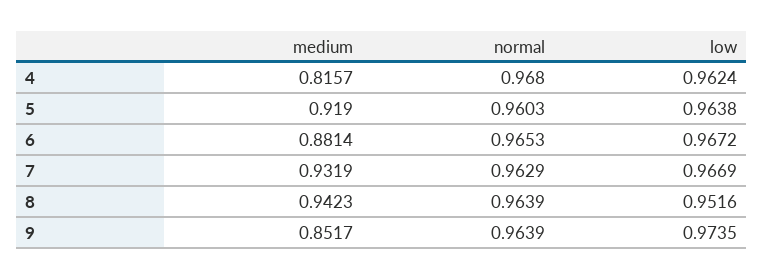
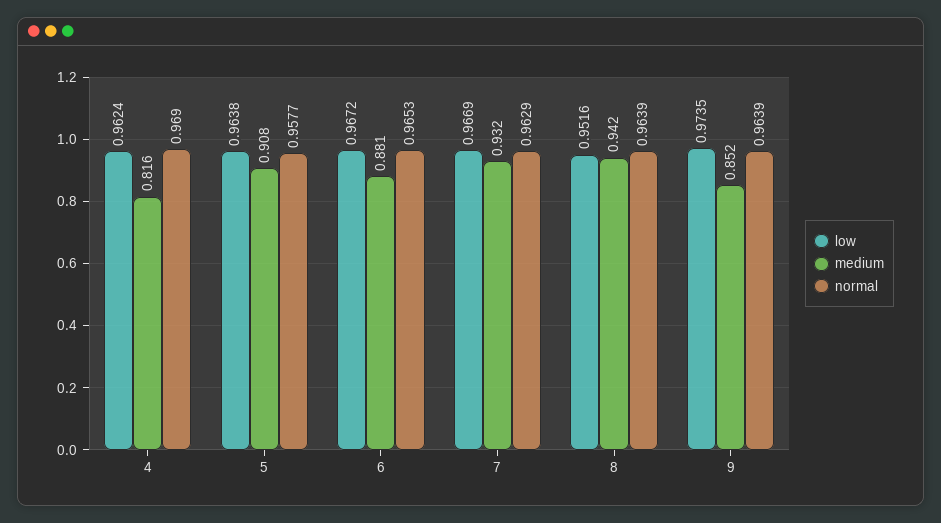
normal, 4: 0.968 -> 0.969
medium, 5: 0.919 -> 0.908
normal, 5: 0.9603 -> 0.9577

